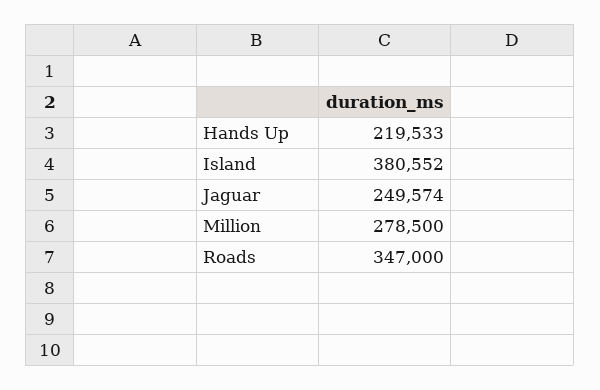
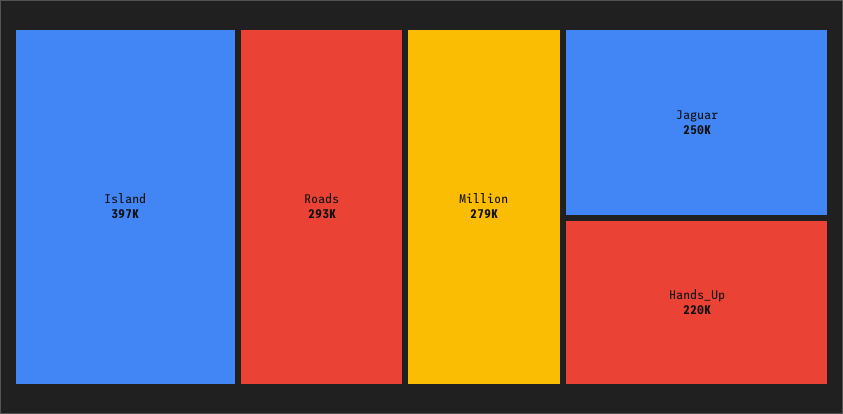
Island: 380552 -> 397000
Roads: 347000 -> 293000

